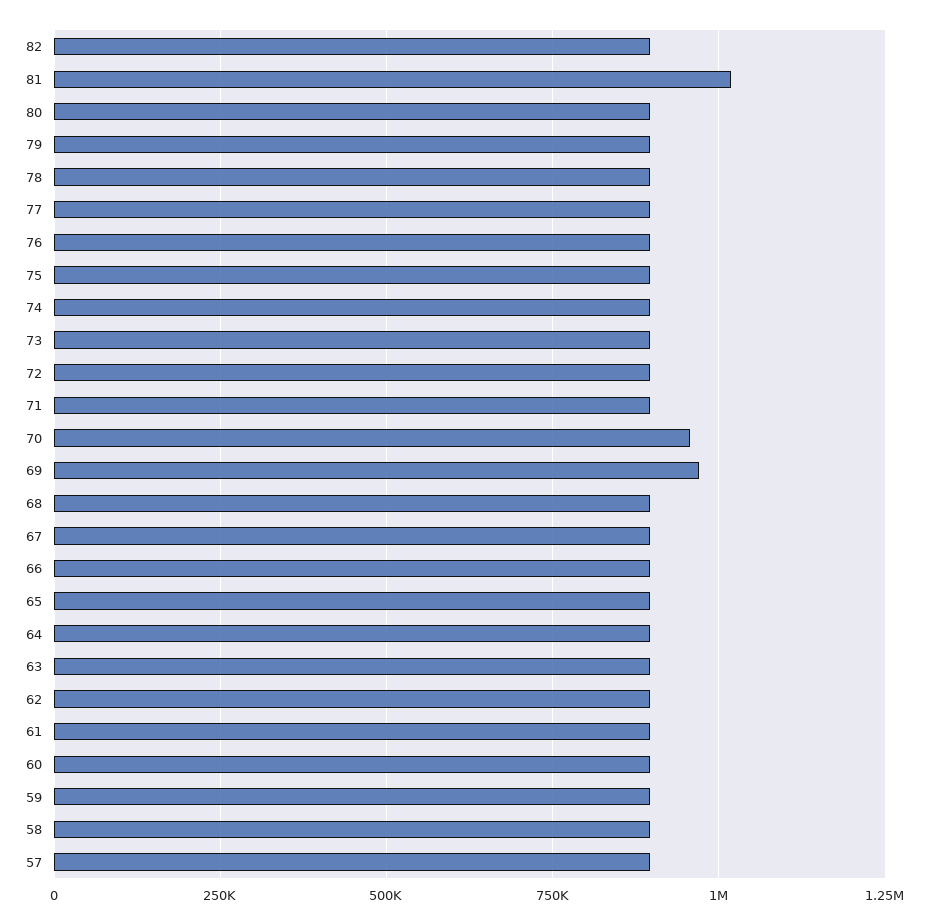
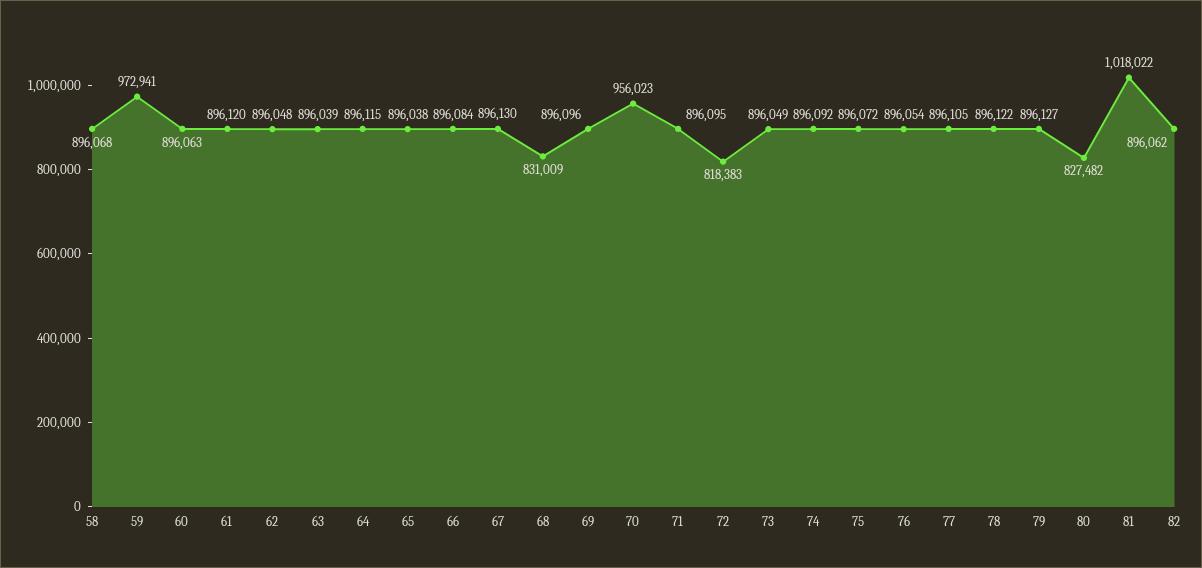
80: 900000 -> 827482
72: 900000 -> 818383
69: 975000 -> 896096
68: 900000 -> 831009
59: 900000 -> 972941
57: 900000 -> none

